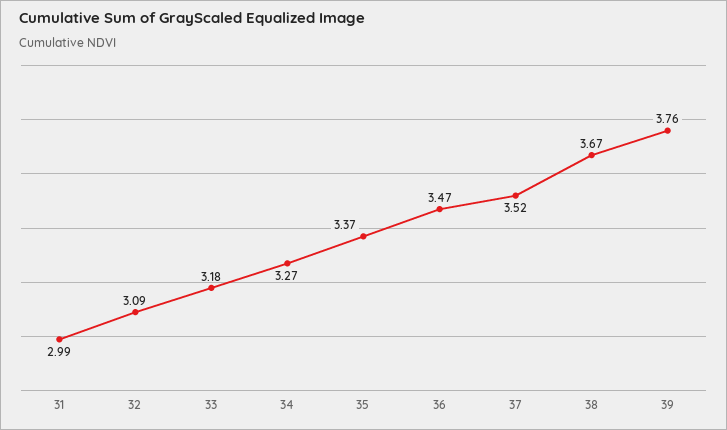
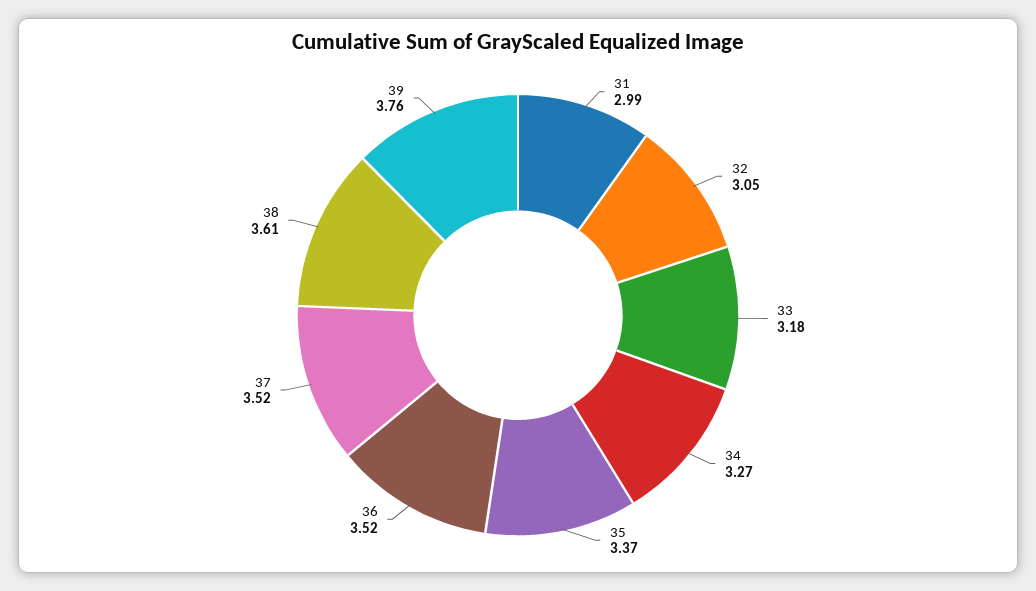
32: 3.09 -> 3.05
36: 3.47 -> 3.52
38: 3.67 -> 3.61

